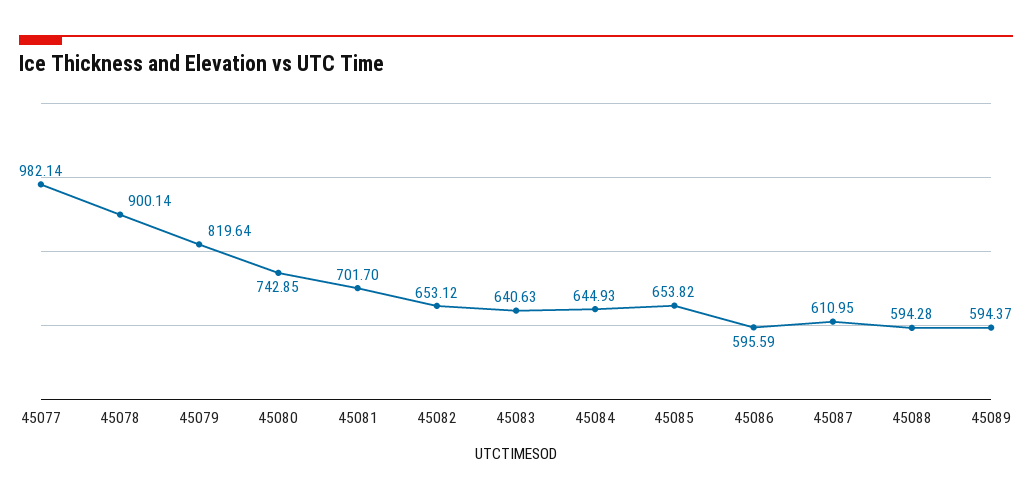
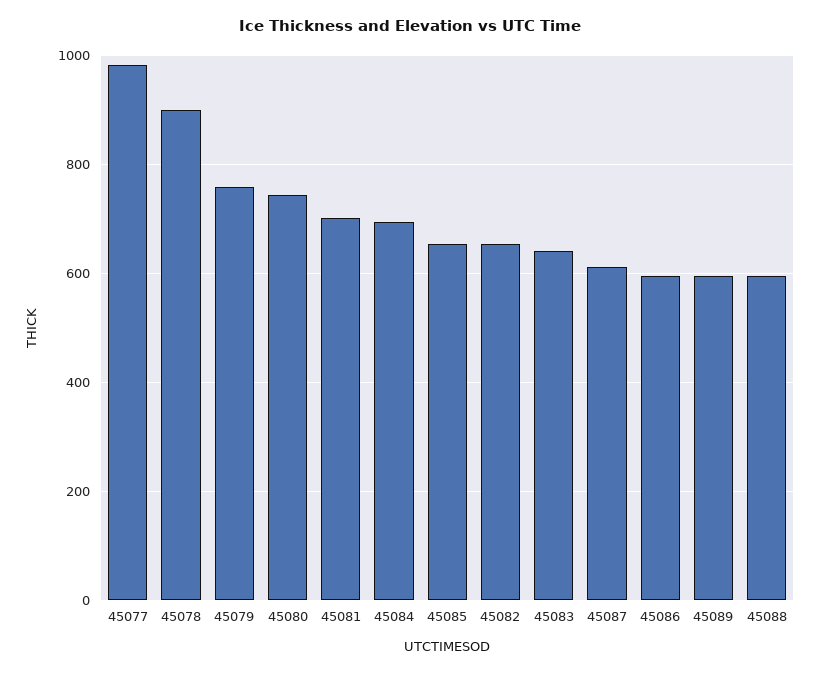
45079: 819.64 -> 760
45084: 644.93 -> 700

